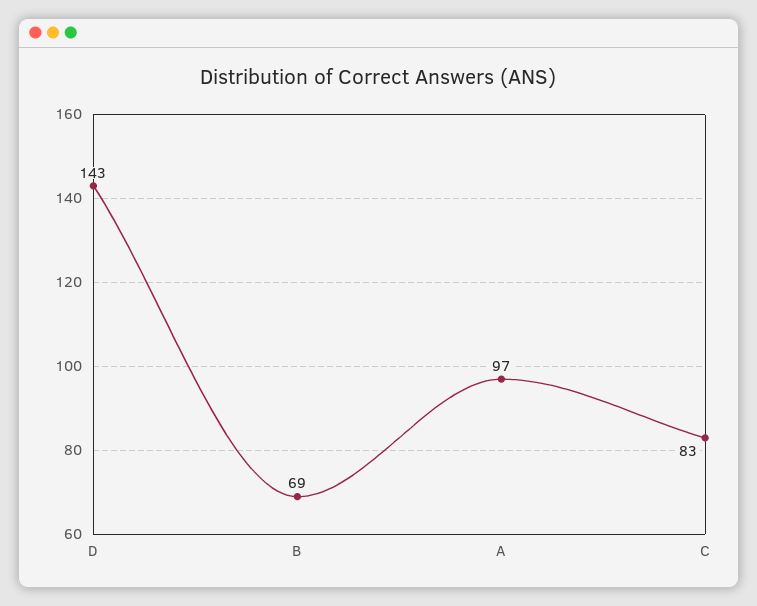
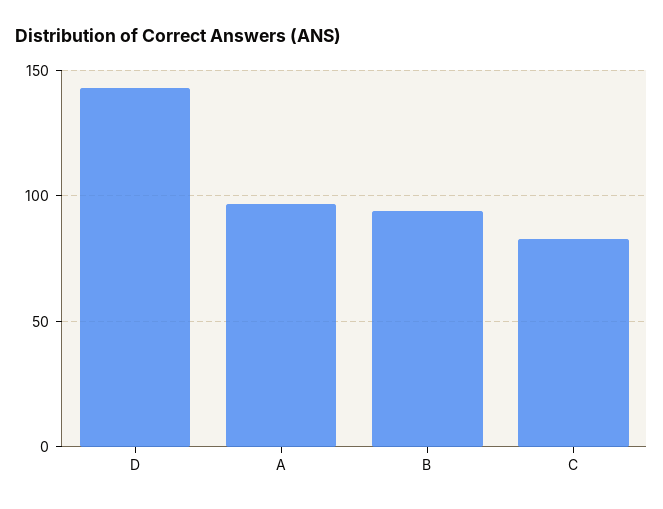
B: 69 -> 95

